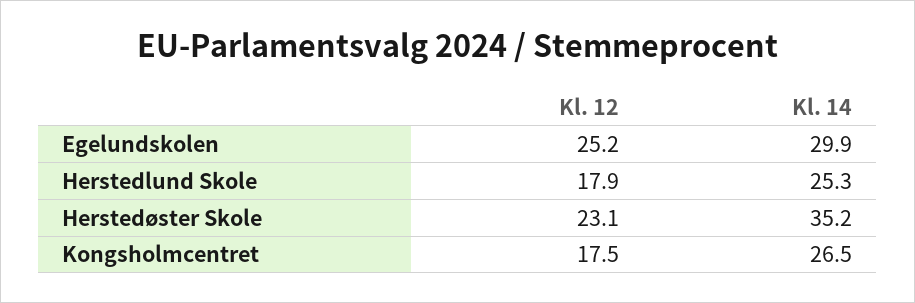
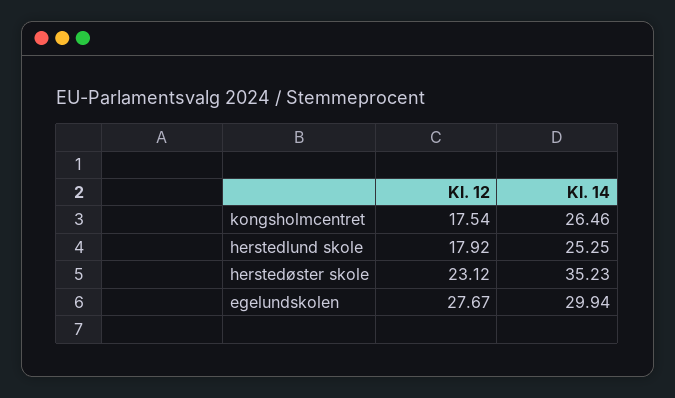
Kl. 12, Egelundskolen: 25.2 -> 27.67

